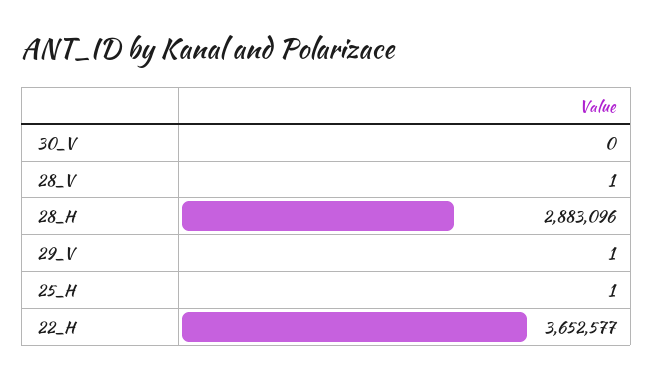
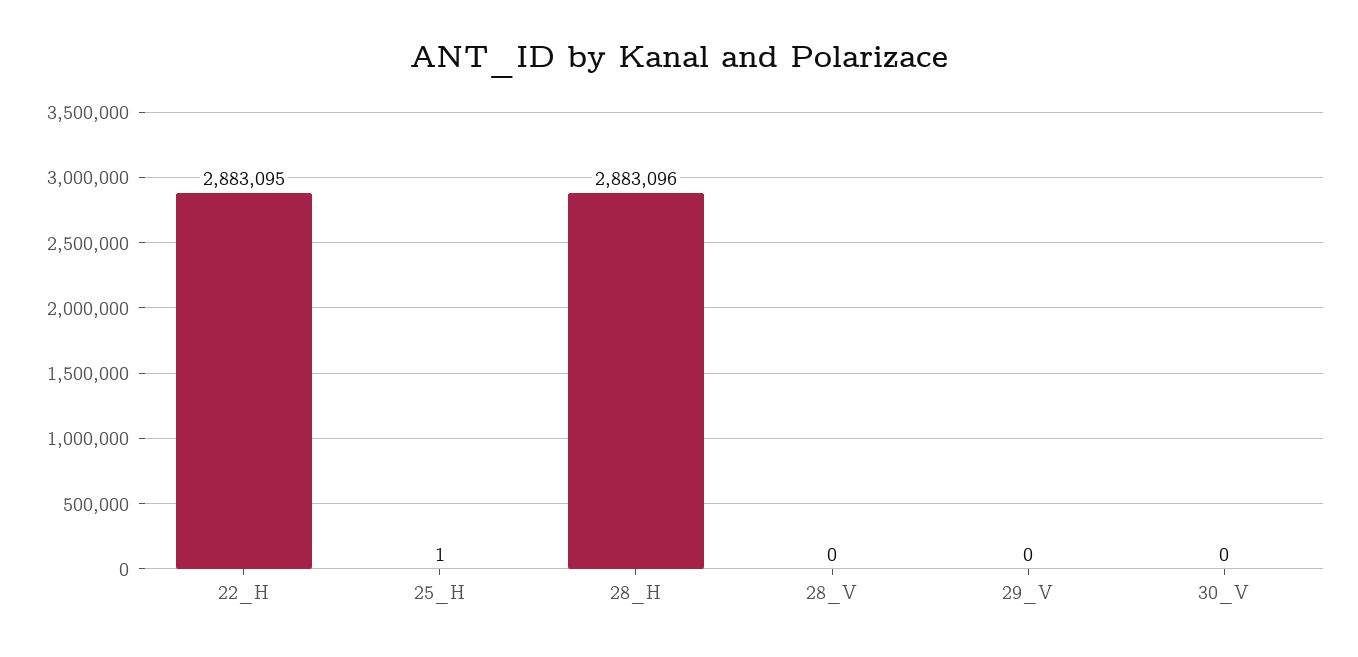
28_V: 1 -> 0
29_V: 1 -> 0
22_H: 3652577 -> 2883095

